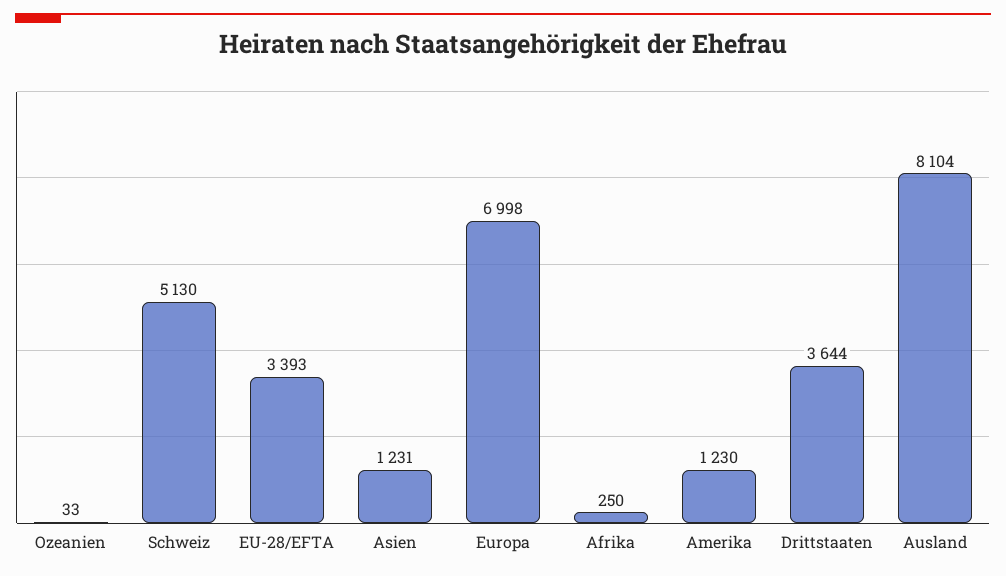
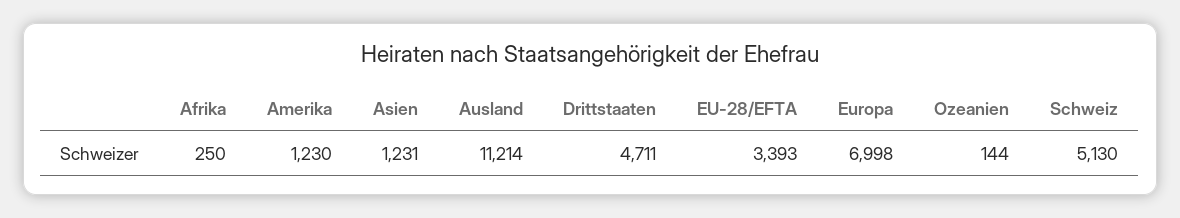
Ozeanien: 33 -> 144
Drittstaaten: 3644 -> 4711
Ausland: 8104 -> 11214

